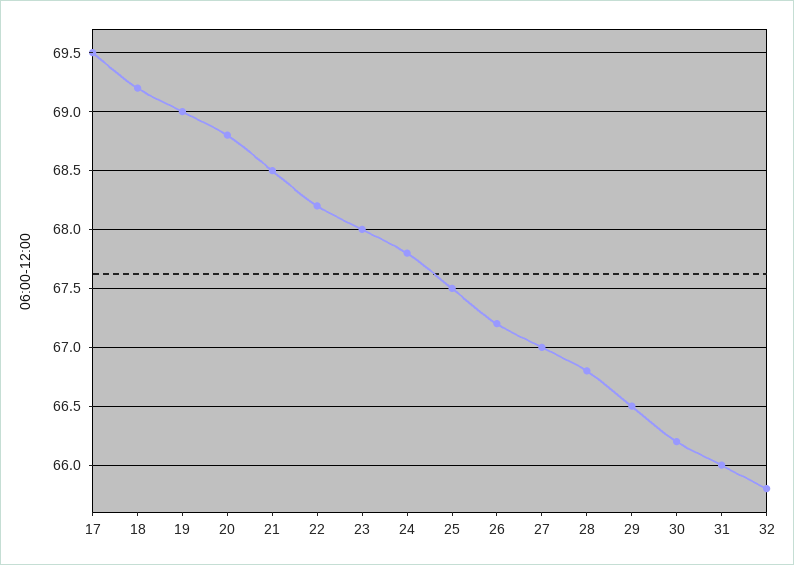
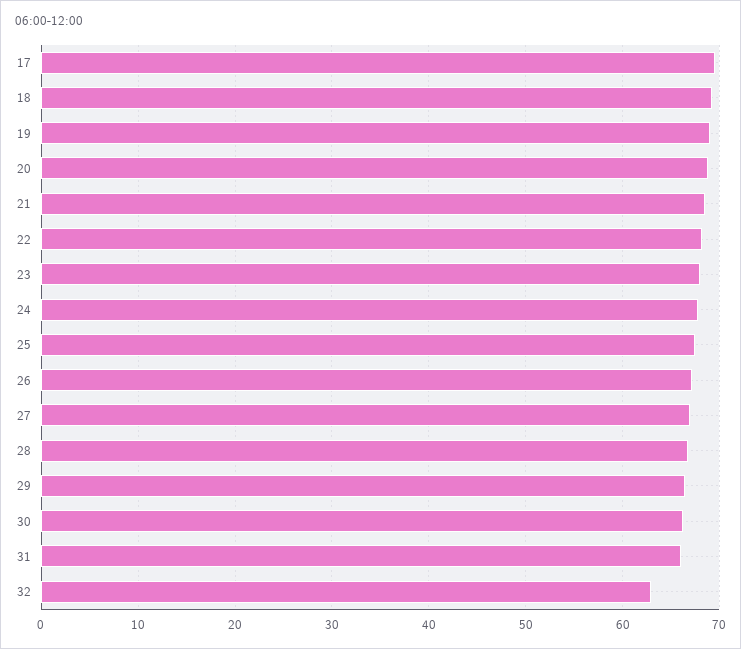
32: 65.8 -> 63

